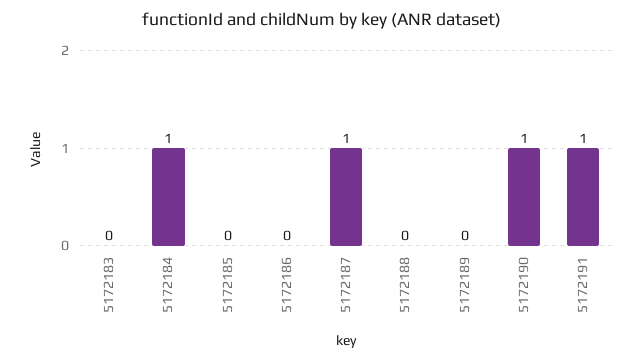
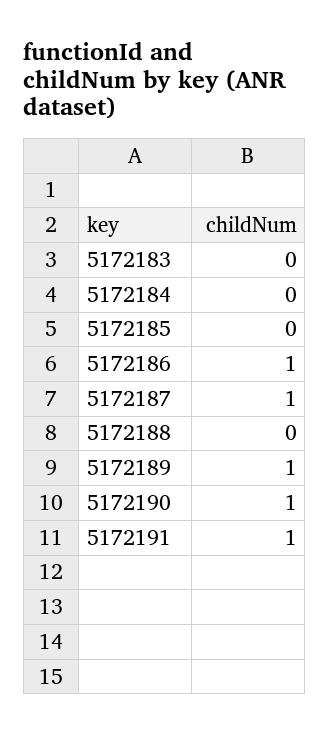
5172184: 1 -> 0
5172186: 0 -> 1
5172189: 0 -> 1

